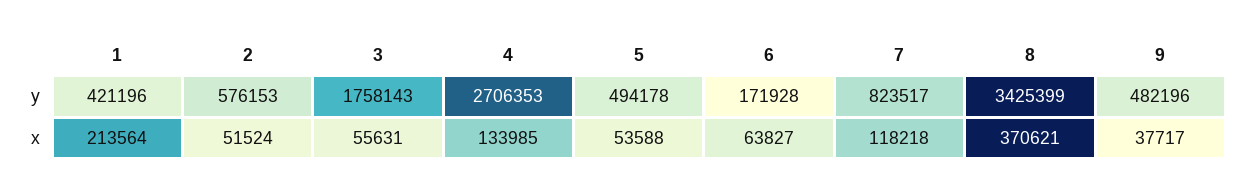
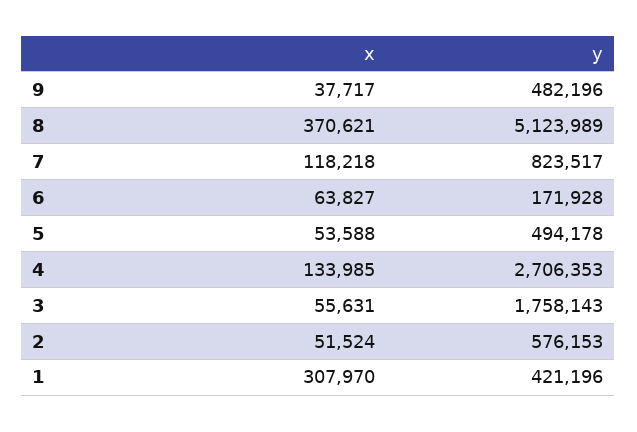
8, y: 3425399 -> 5123989
1, x: 213564 -> 307970

